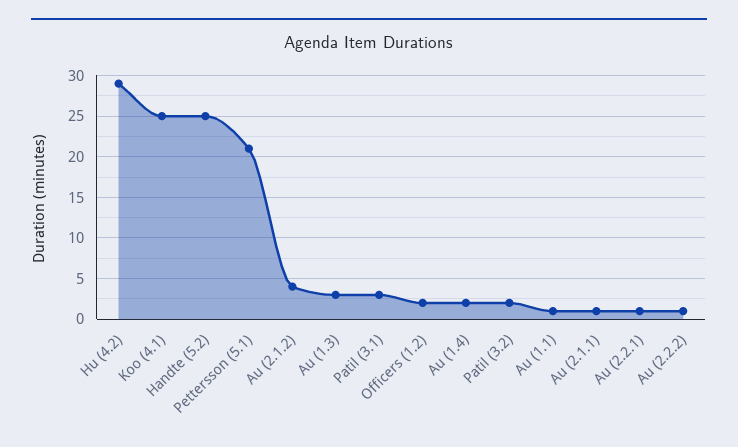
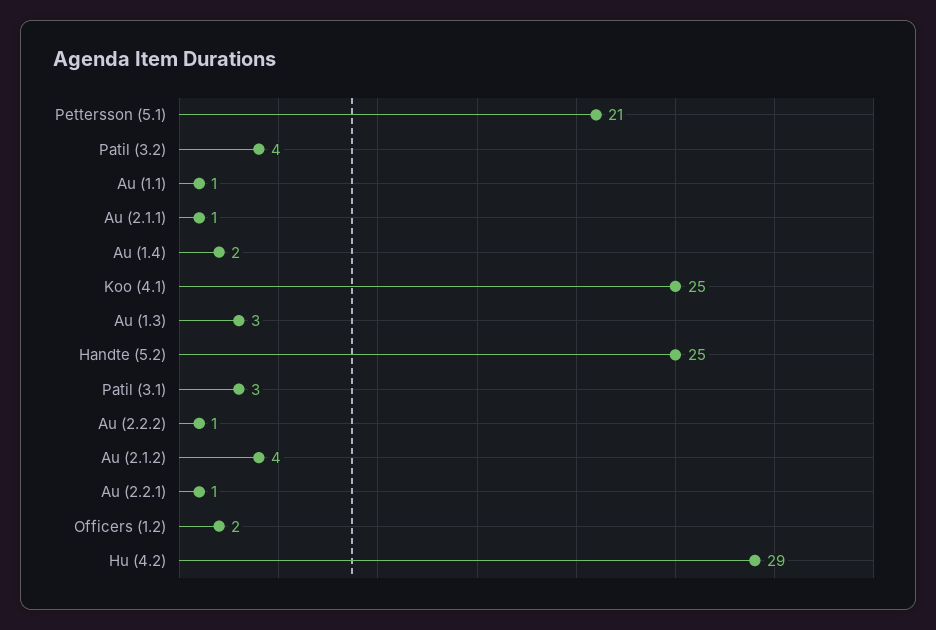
Patil (3.2): 2 -> 4

